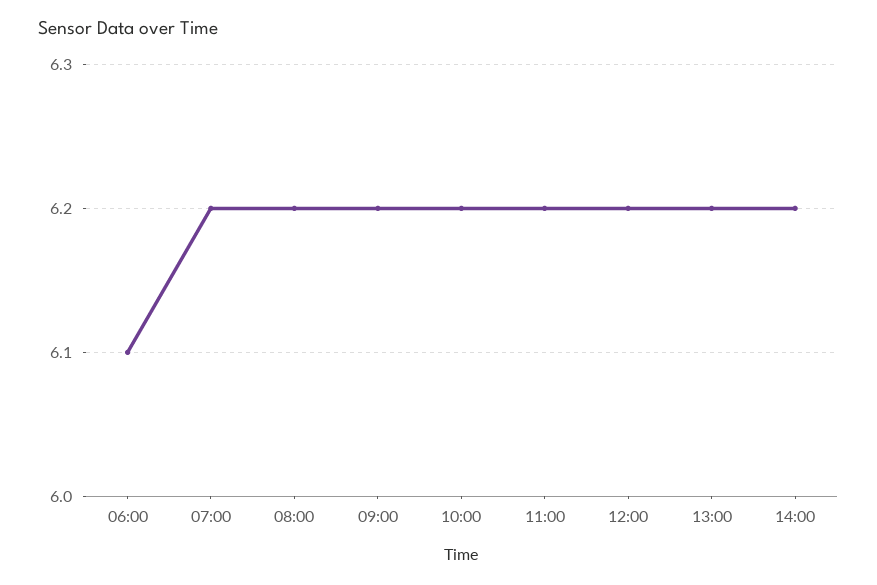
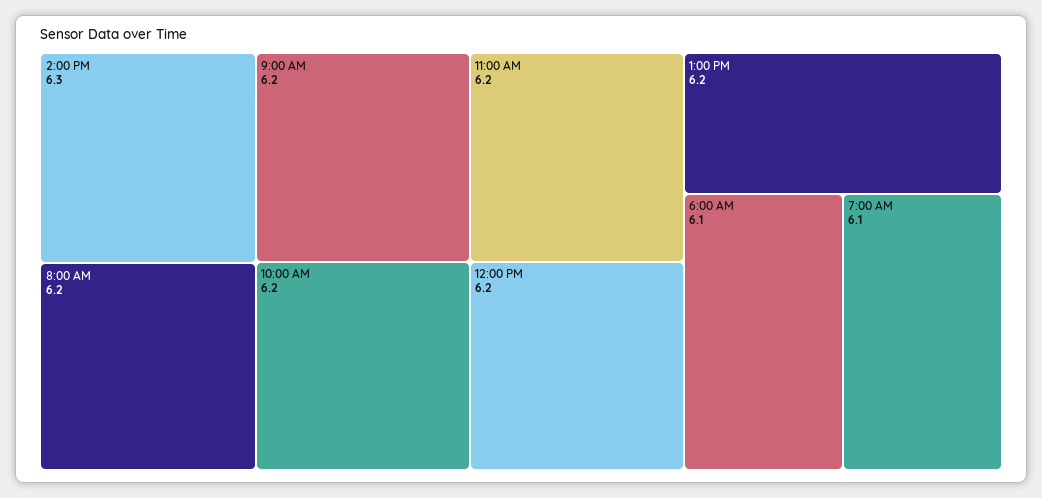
07:00: 6.2 -> 6.1
14:00: 6.2 -> 6.3

